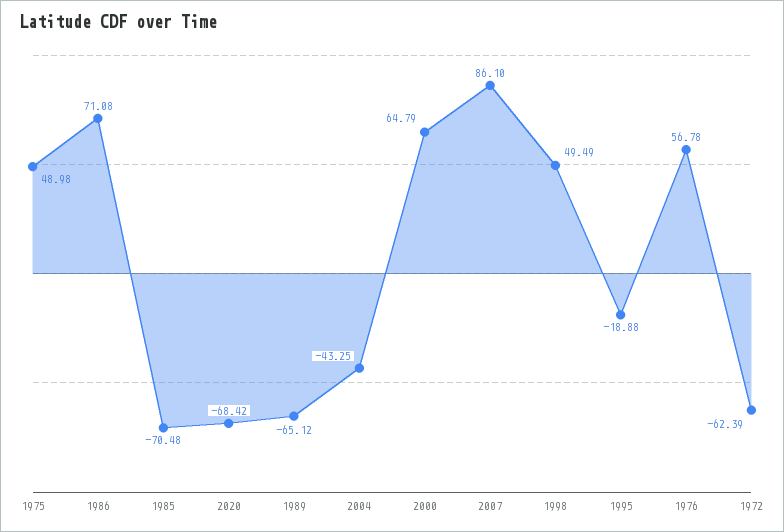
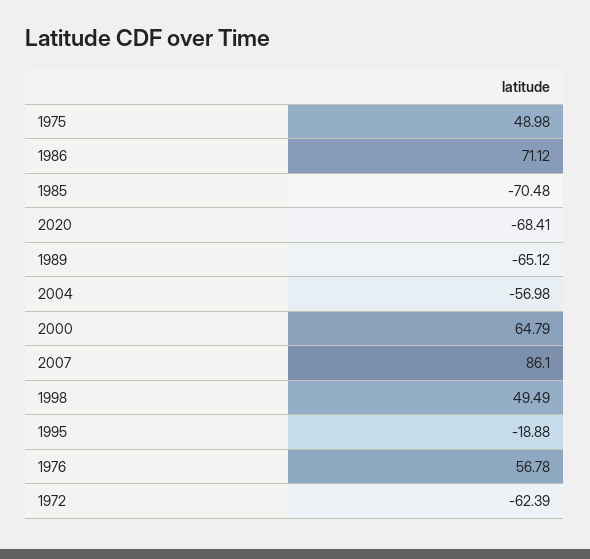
1986: 71.08 -> 71.12
2020: -68.42 -> -68.41
2004: -43.25 -> -56.98

